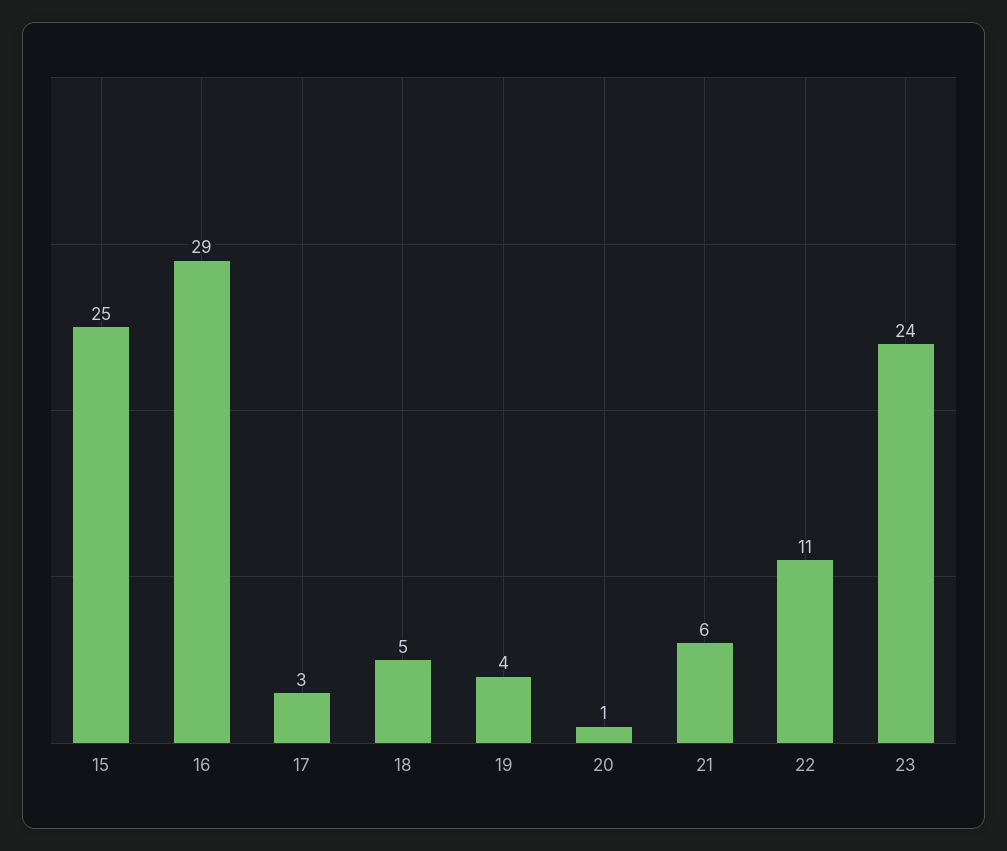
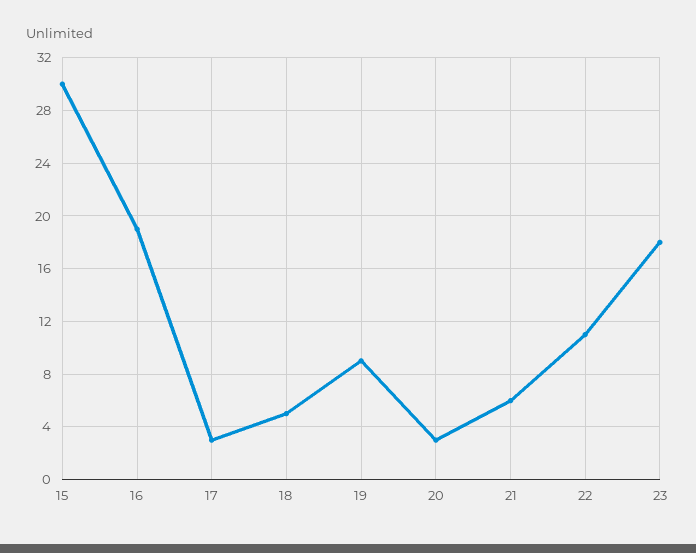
15: 25 -> 30
16: 29 -> 19
19: 4 -> 9
20: 1 -> 3
23: 24 -> 18

